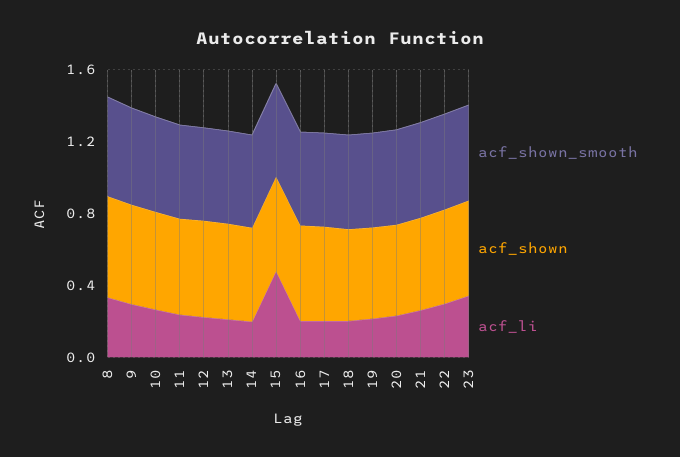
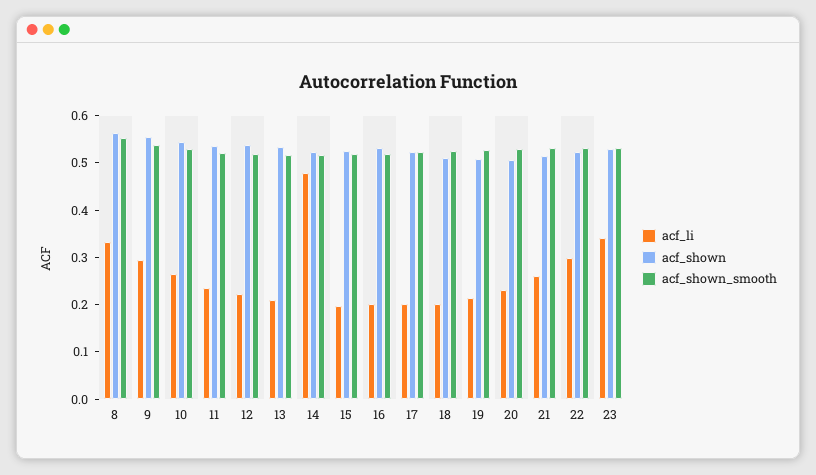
acf_li, 14: 0.2 -> 0.48
acf_li, 15: 0.5 -> 0.2

